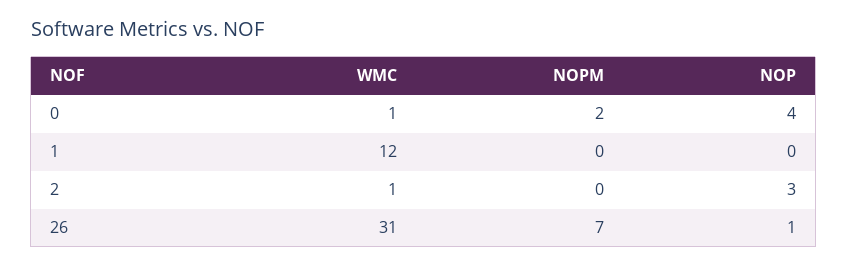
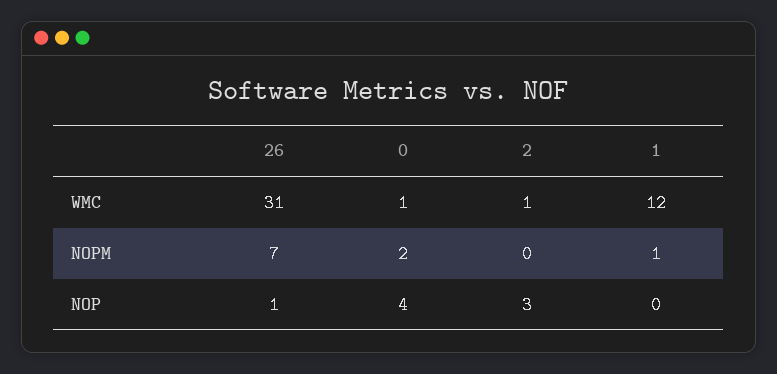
NOPM, 1: 0 -> 1

